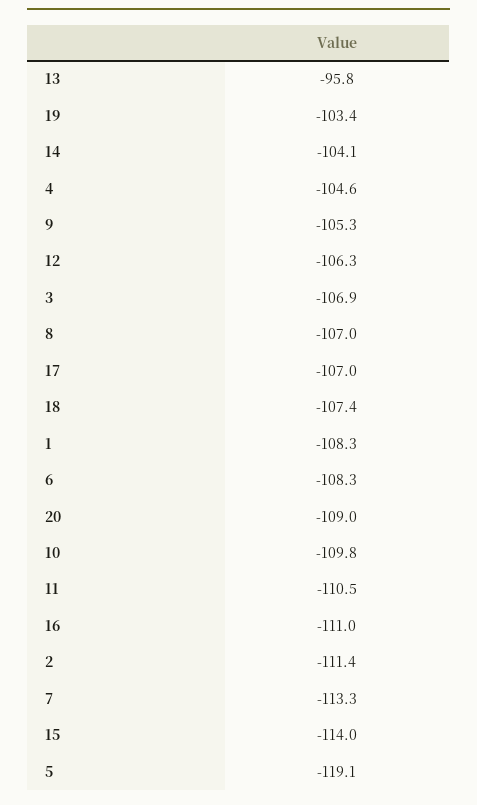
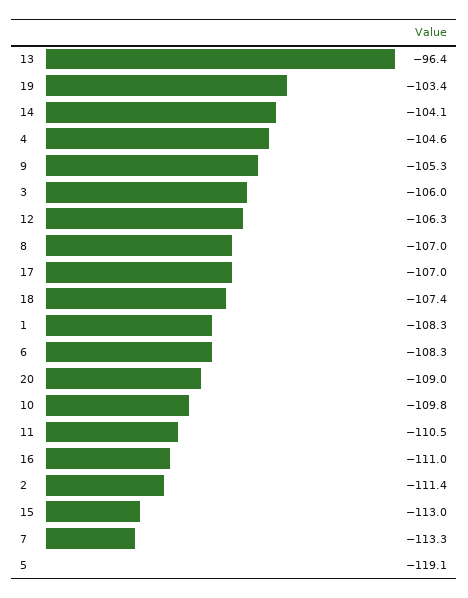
13: -95.8 -> -96.4
3: -106.9 -> -106
15: -114 -> -113

